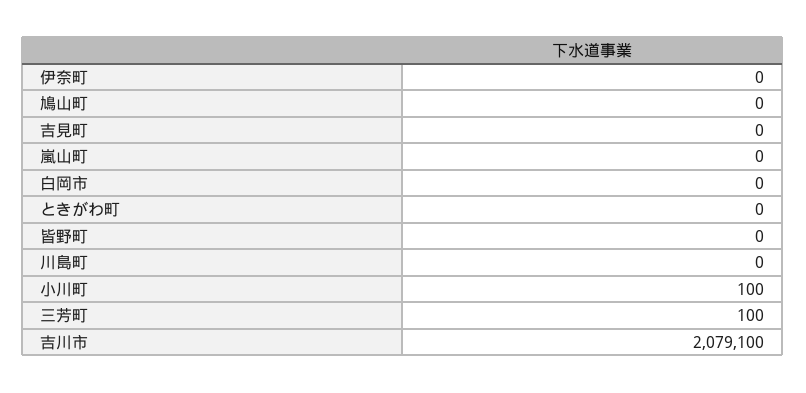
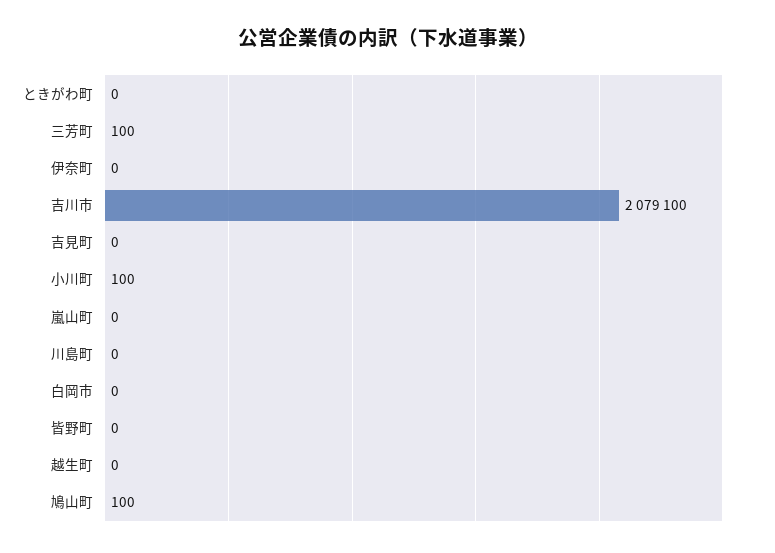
鳩山町: 0 -> 100
越生町: none -> 0

